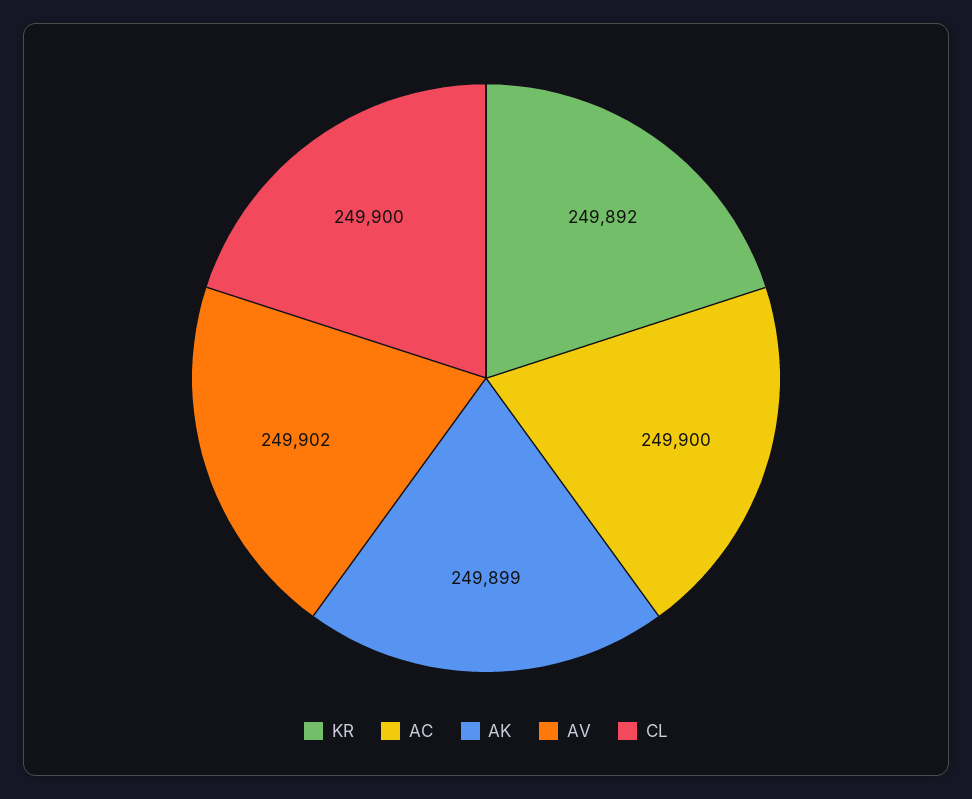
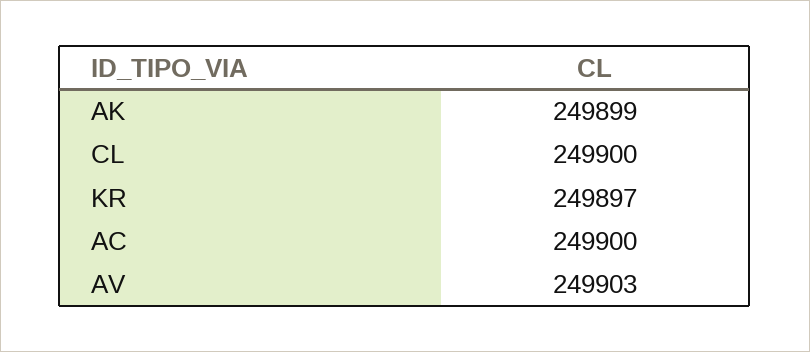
KR: 249892 -> 249897
AV: 249902 -> 249903

